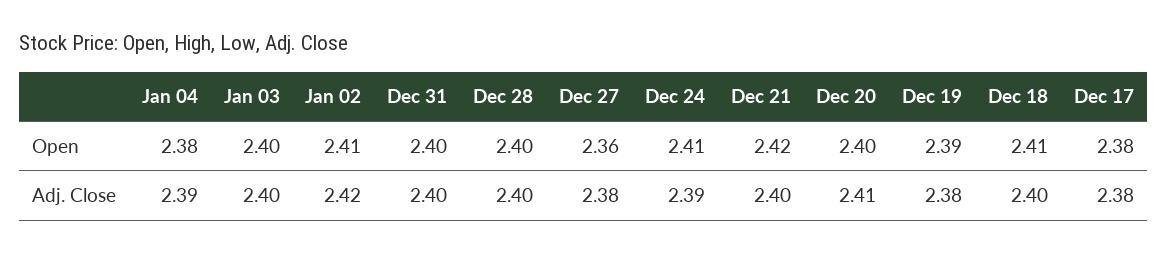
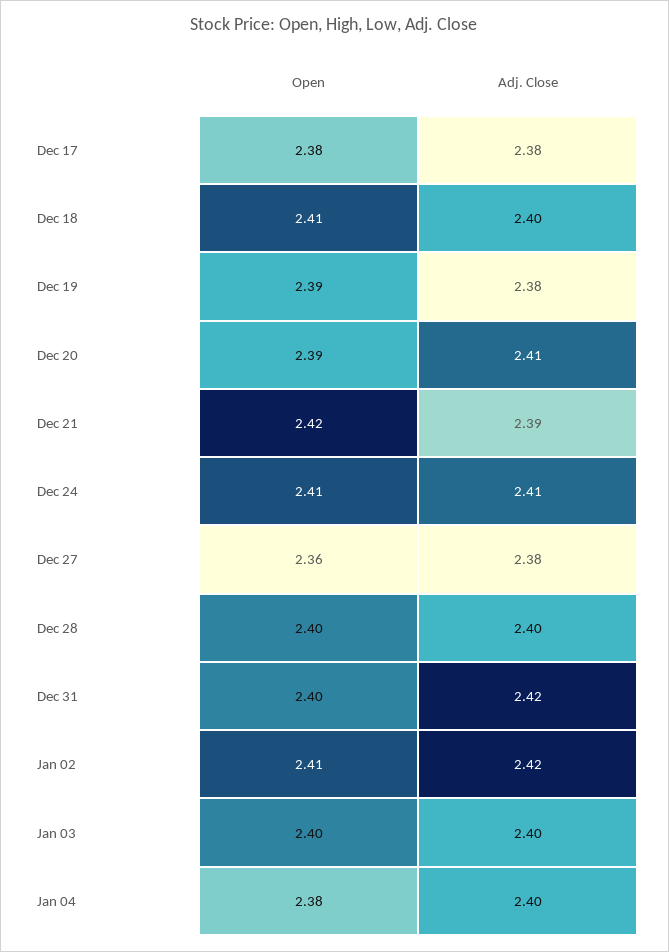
Dec 20, Open: 2.4 -> 2.39
Jan 04, Adj. Close: 2.39 -> 2.4
Dec 31, Adj. Close: 2.4 -> 2.42
Dec 24, Adj. Close: 2.39 -> 2.41
Dec 21, Adj. Close: 2.4 -> 2.39

